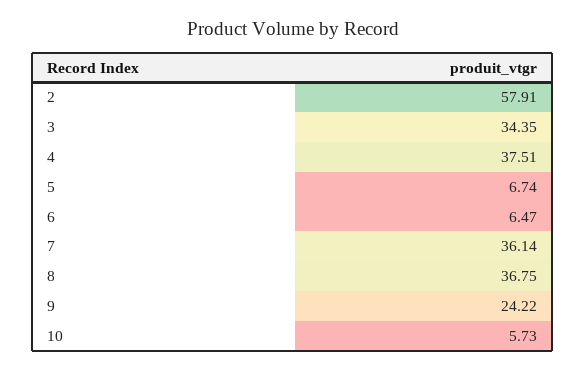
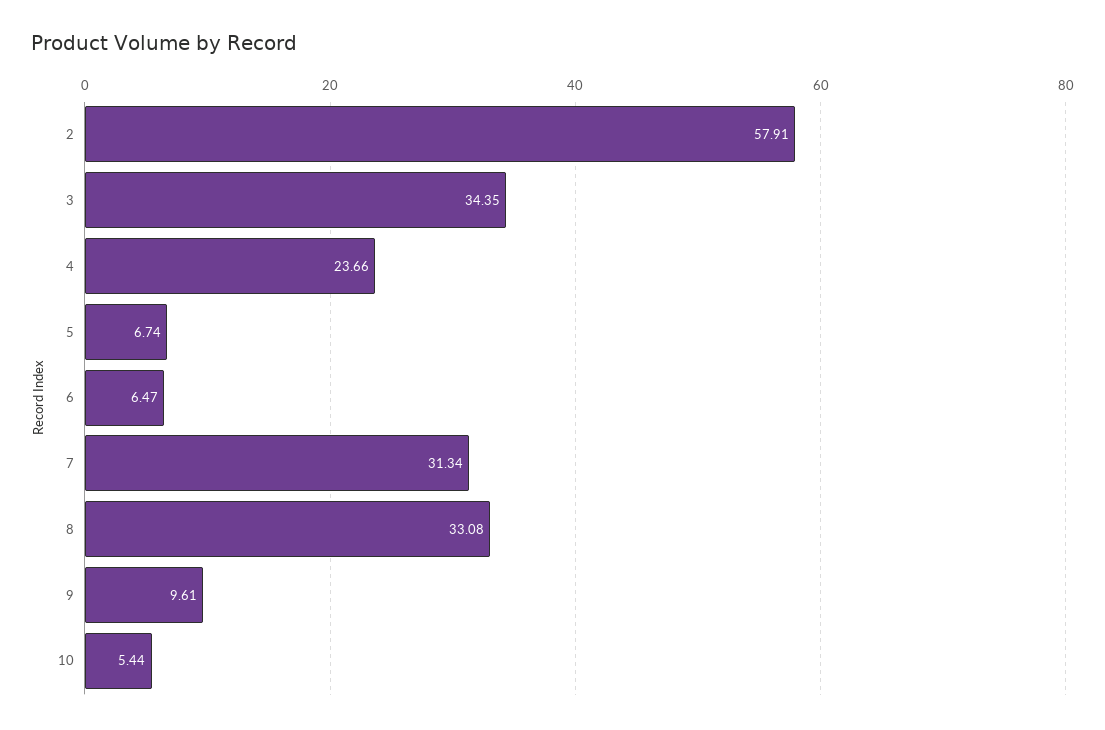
4: 37.51 -> 23.66
7: 36.14 -> 31.34
8: 36.75 -> 33.08
9: 24.22 -> 9.61
10: 5.73 -> 5.44

